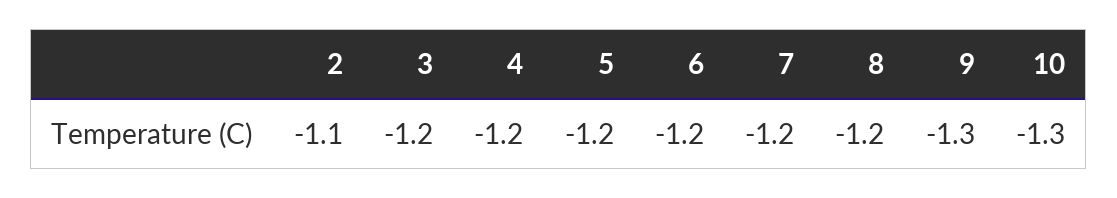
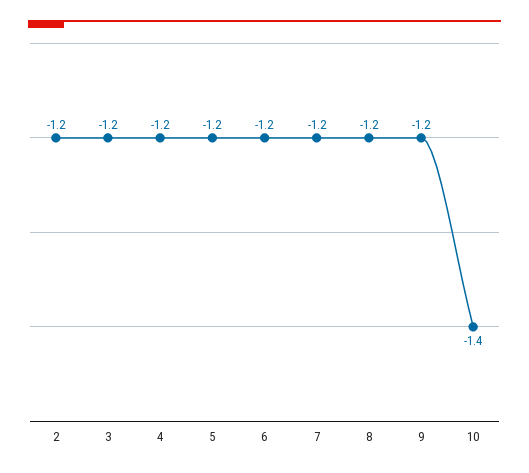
2: -1.1 -> -1.2
9: -1.3 -> -1.2
10: -1.3 -> -1.4

